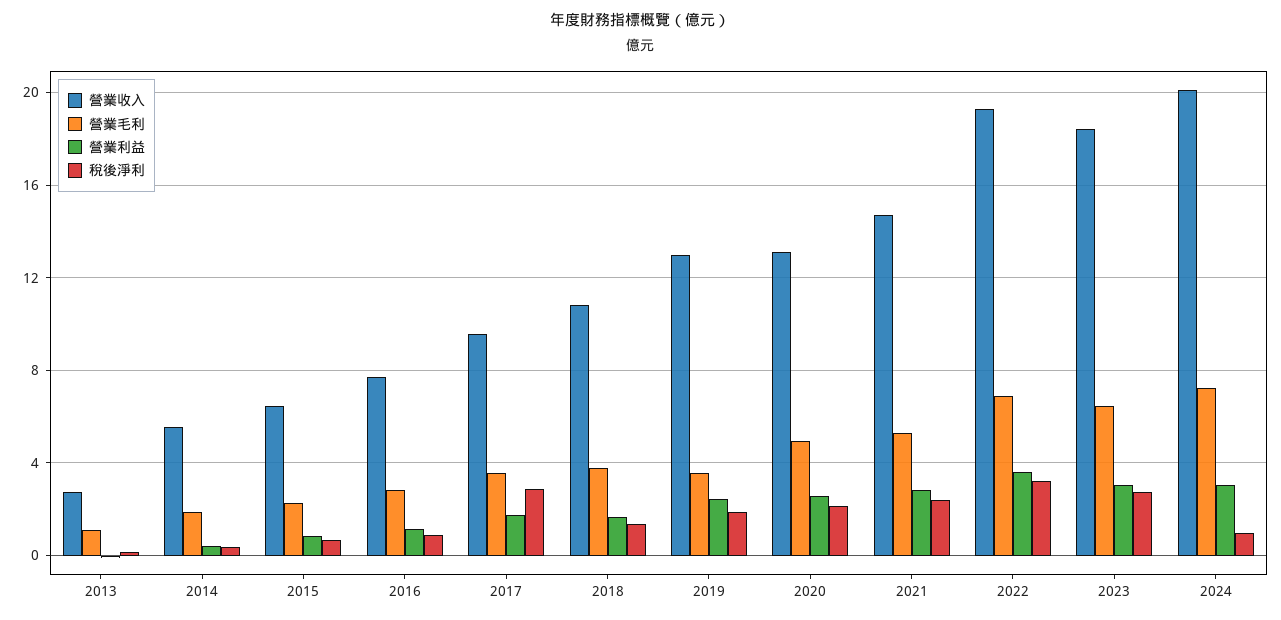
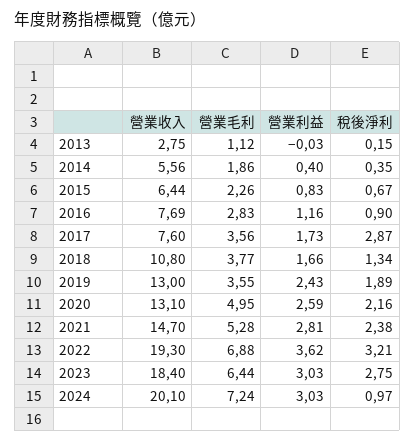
營業收入, 2017: 9.5 -> 7.6

